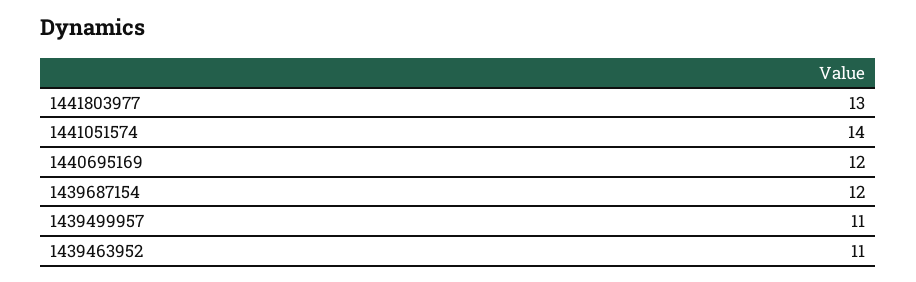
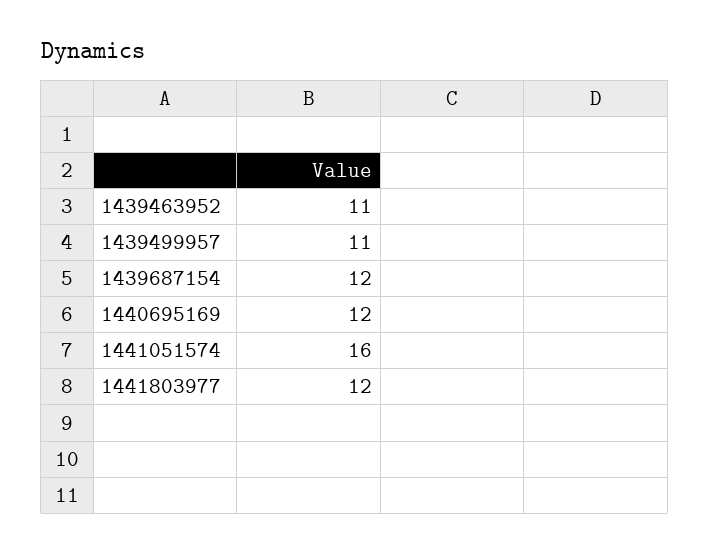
1441803977: 13 -> 12
1441051574: 14 -> 16

